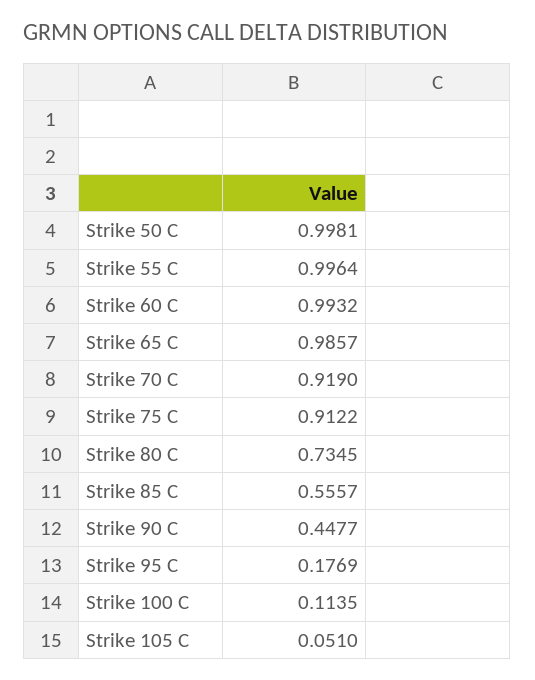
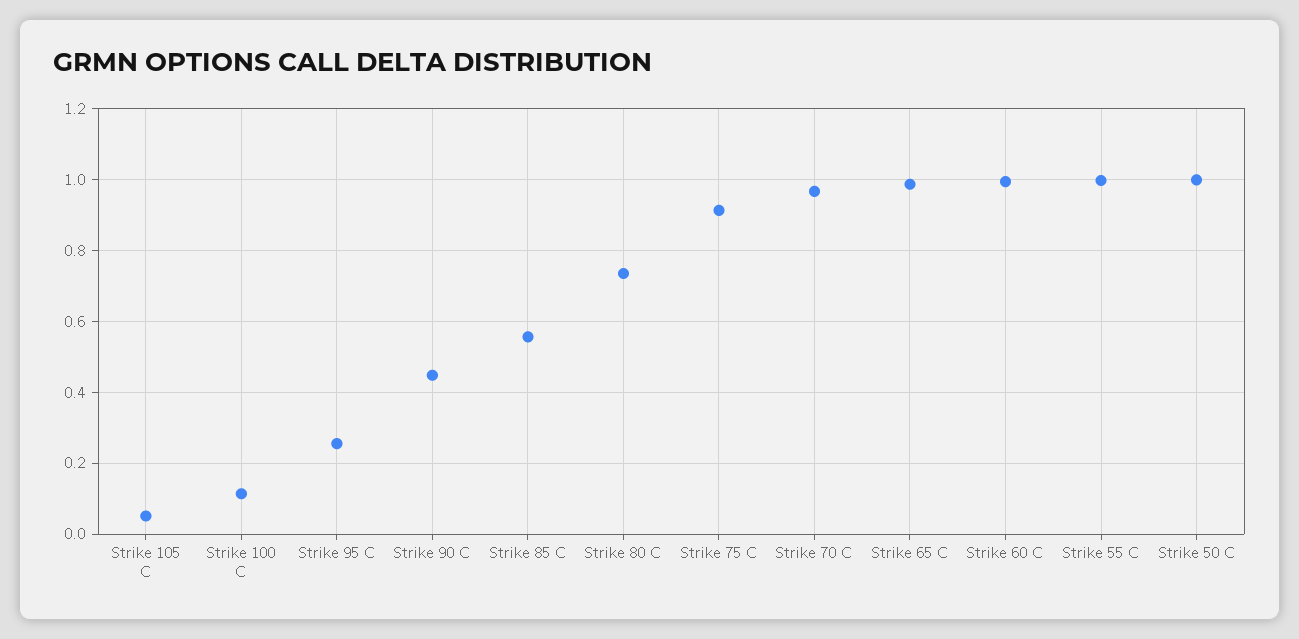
Strike 70 C: 0.919 -> 0.96
Strike 95 C: 0.1769 -> 0.26

